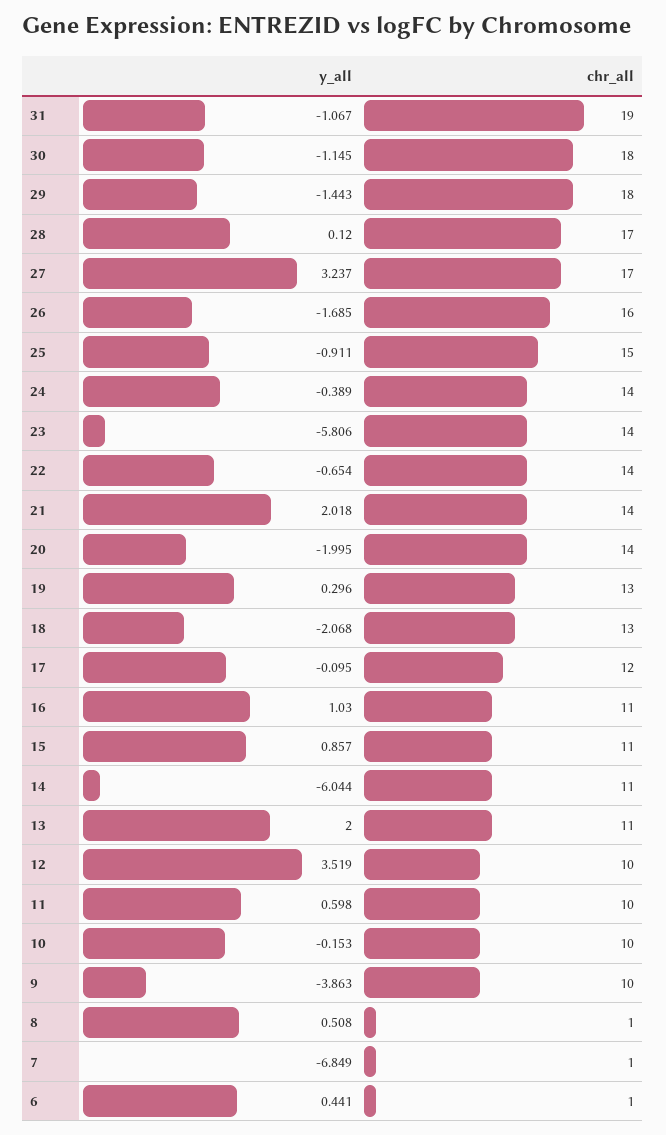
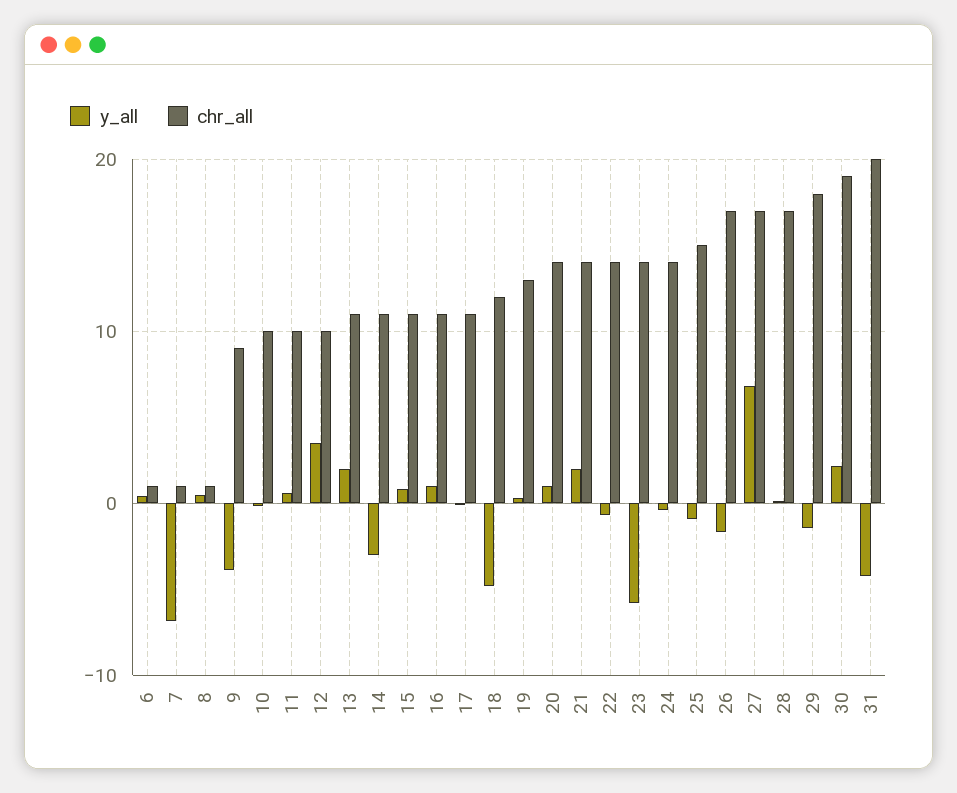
y_all, 31: -1.067 -> -4
chr_all, 31: 19 -> 20
y_all, 30: -1.145 -> 2
chr_all, 30: 18 -> 19
y_all, 27: 3.237 -> 7
chr_all, 26: 16 -> 17
y_all, 20: -1.995 -> 1
y_all, 18: -2.068 -> -5
chr_all, 18: 13 -> 12
chr_all, 17: 12 -> 11
y_all, 14: -6.044 -> -3
chr_all, 9: 10 -> 9

